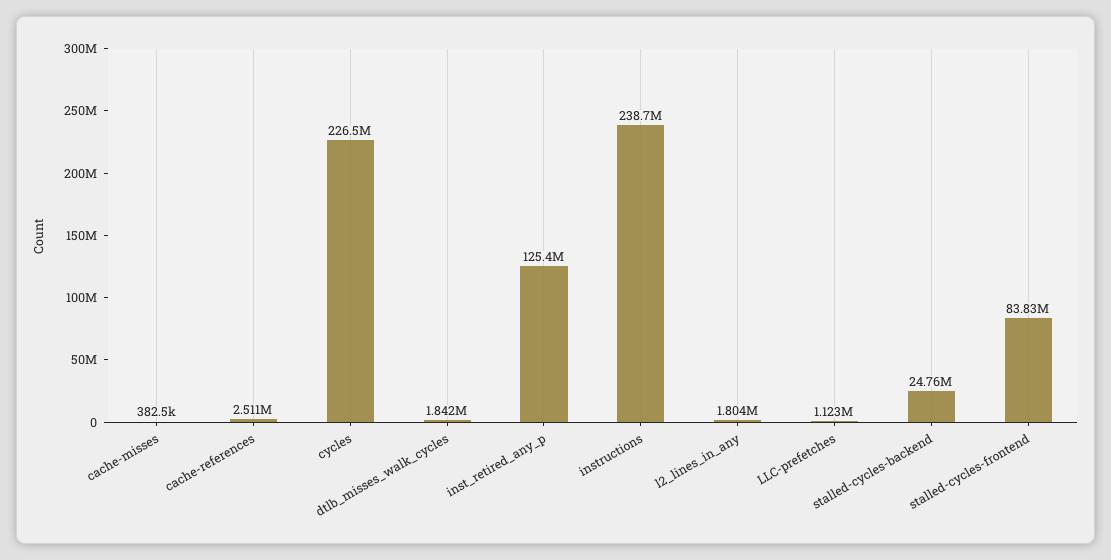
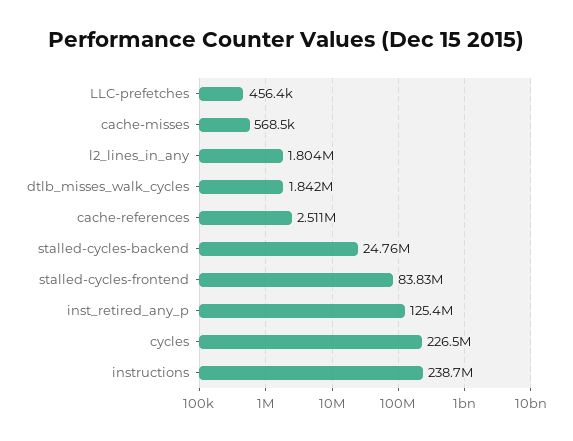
cache-misses: 382500 -> 568500
LLC-prefetches: 1123000 -> 456400

